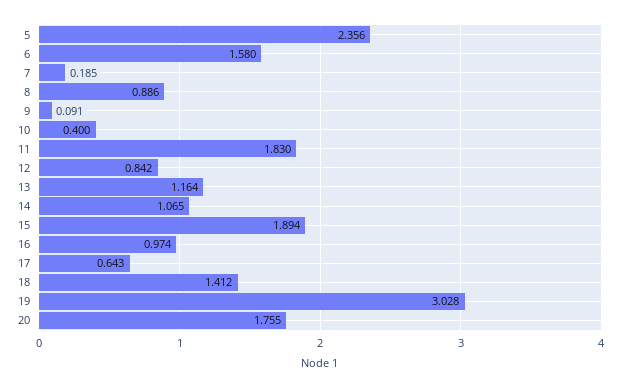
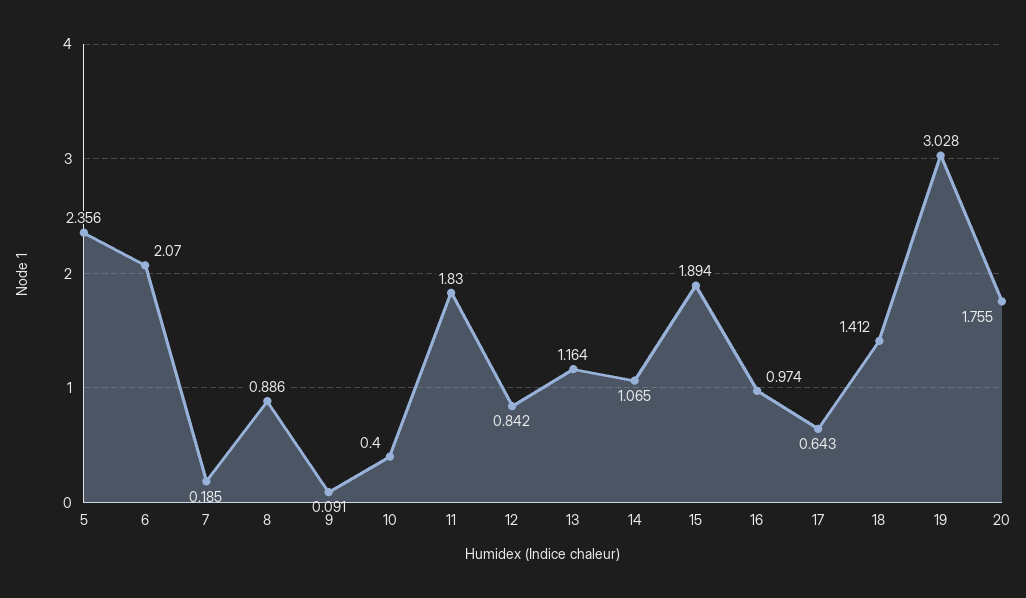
6: 1.58 -> 2.07

